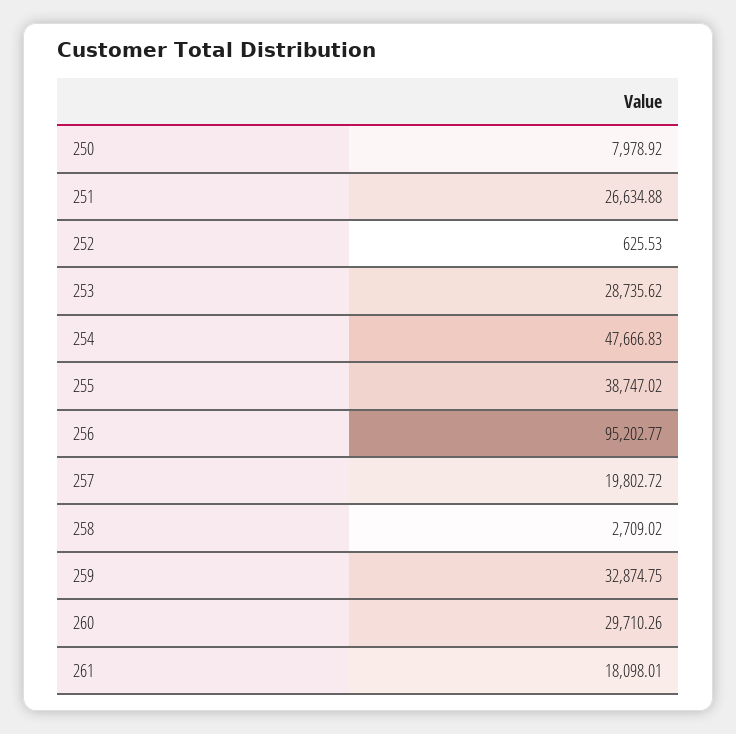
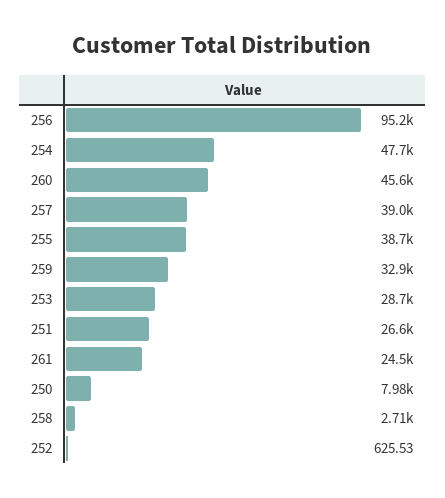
257: 19802.72 -> 39000
260: 29710.26 -> 45600
261: 18098.01 -> 24500

